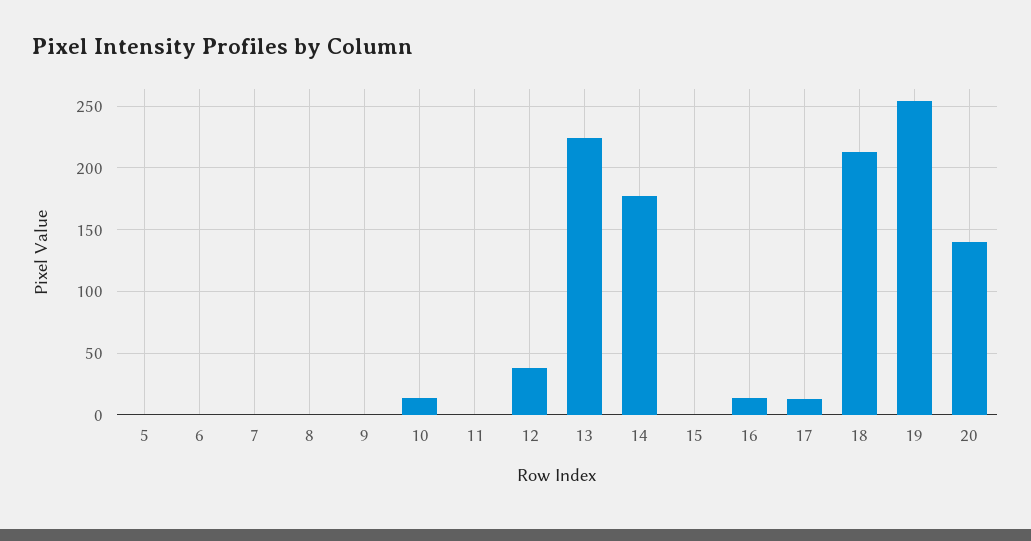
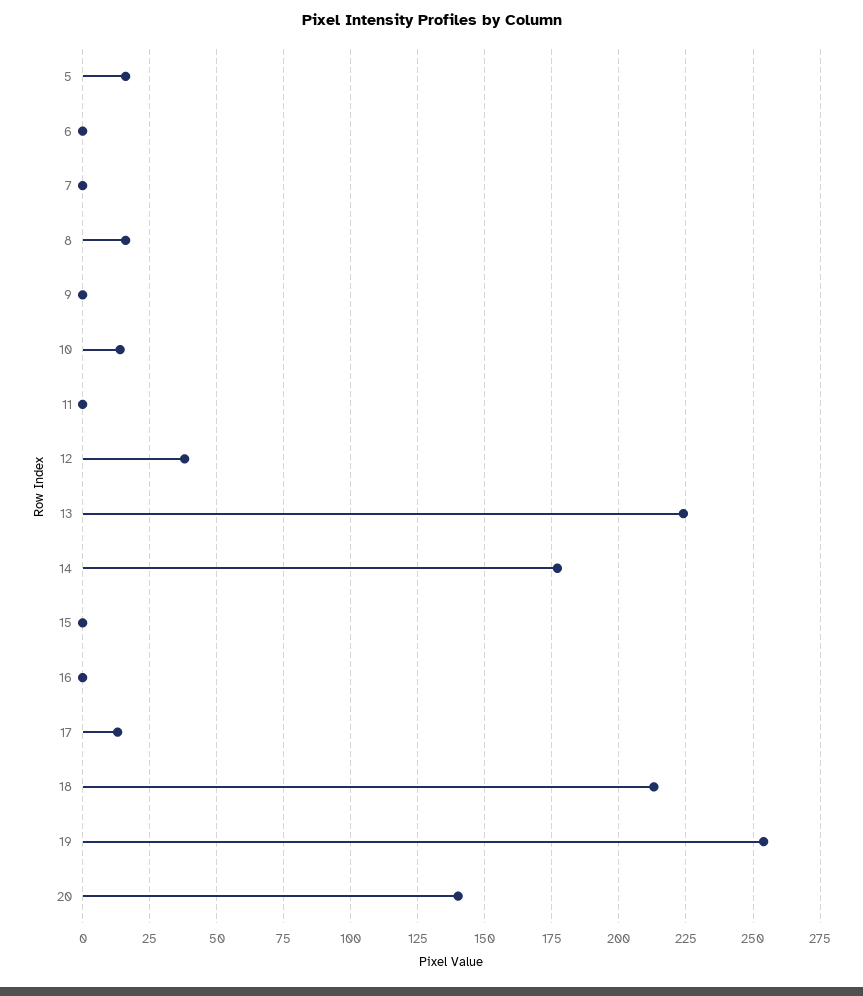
5: 0 -> 15
8: 0 -> 15
16: 15 -> 0

